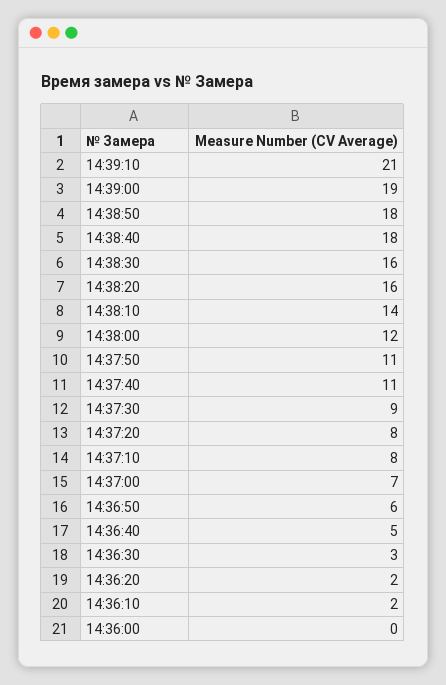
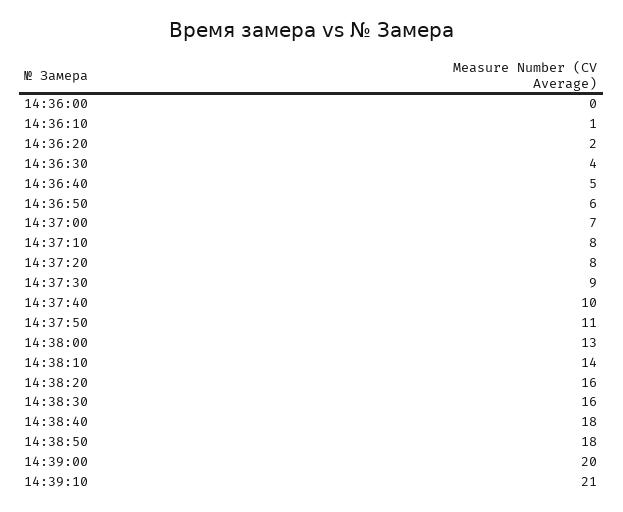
14:39:00: 19 -> 20
14:38:00: 12 -> 13
14:37:40: 11 -> 10
14:36:30: 3 -> 4
14:36:10: 2 -> 1

